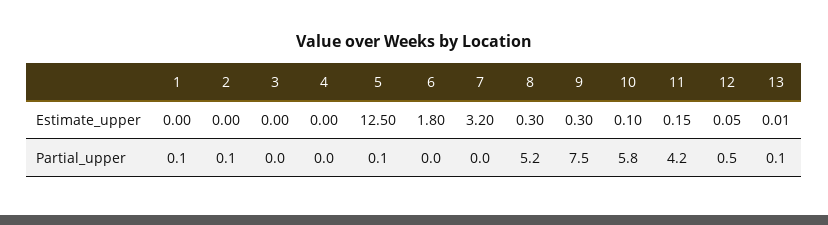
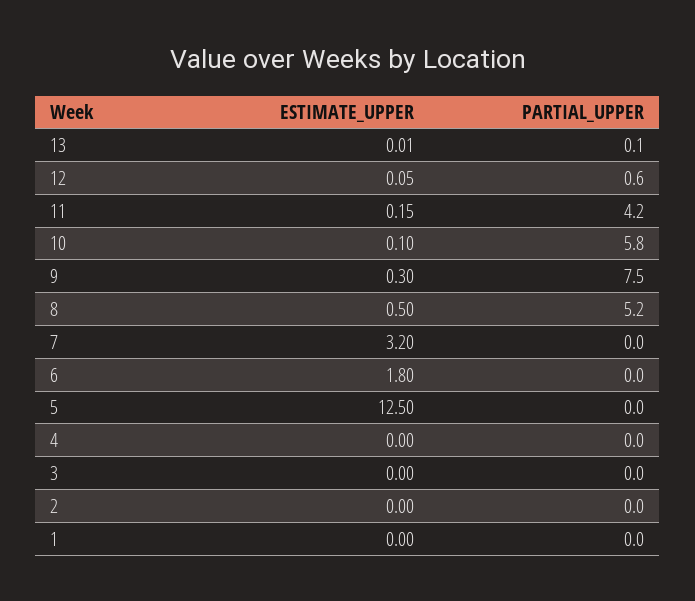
8, Estimate_upper: 0.3 -> 0.5
1, Partial_upper: 0.1 -> 0
2, Partial_upper: 0.1 -> 0
5, Partial_upper: 0.1 -> 0
12, Partial_upper: 0.5 -> 0.6

